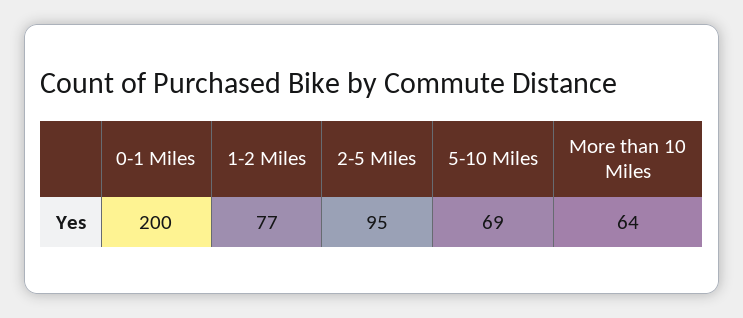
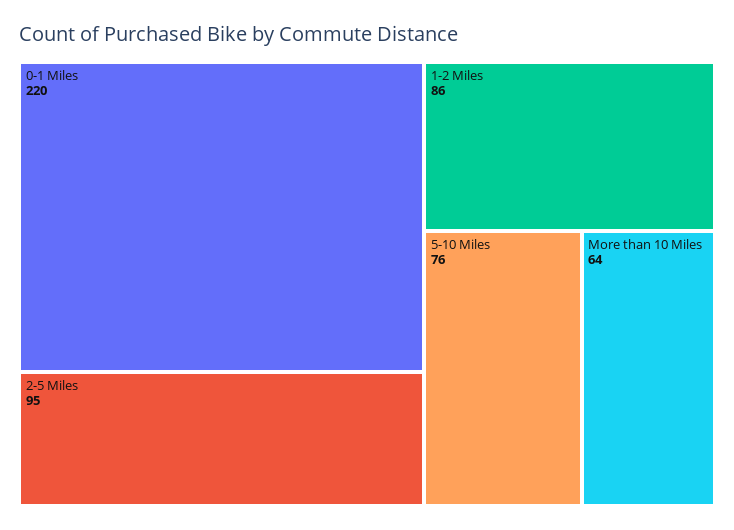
0-1 Miles: 200 -> 220
1-2 Miles: 77 -> 86
5-10 Miles: 69 -> 76

